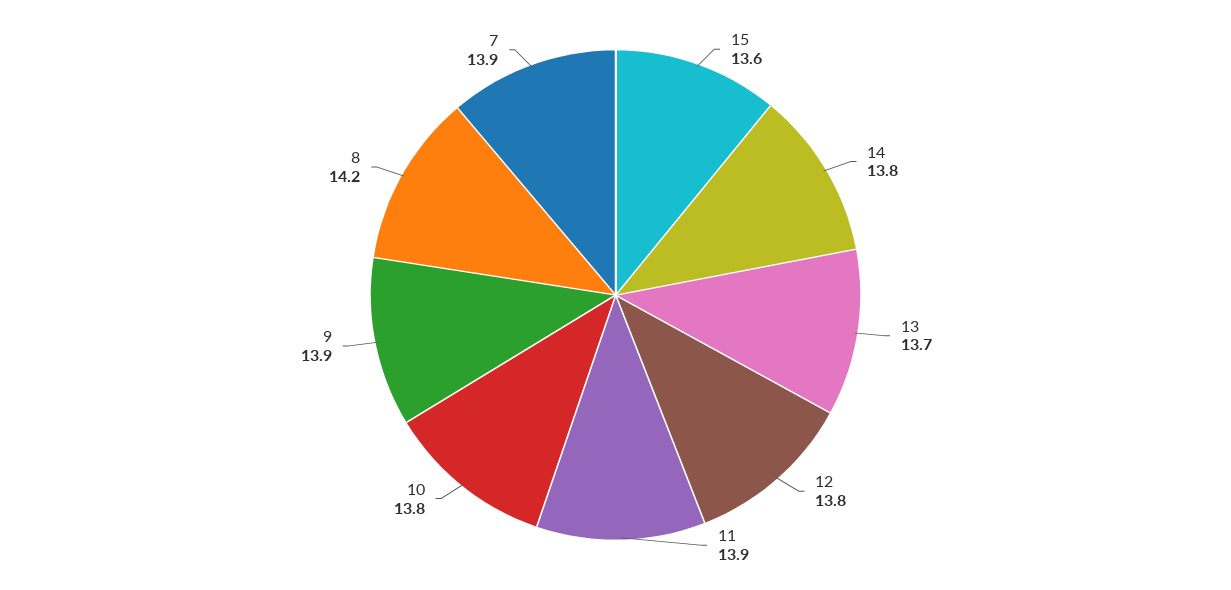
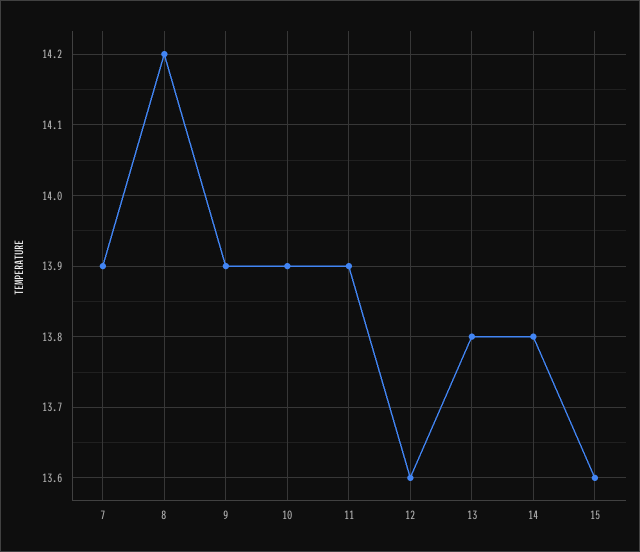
13: 13.7 -> 13.8
12: 13.8 -> 13.6
10: 13.8 -> 13.9

